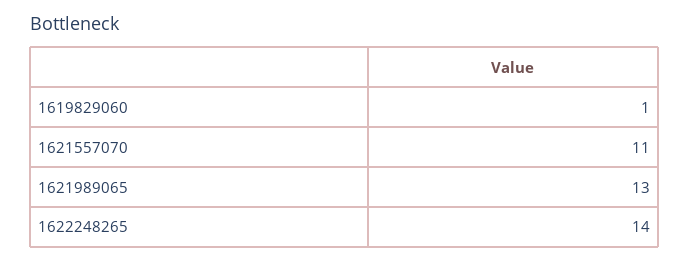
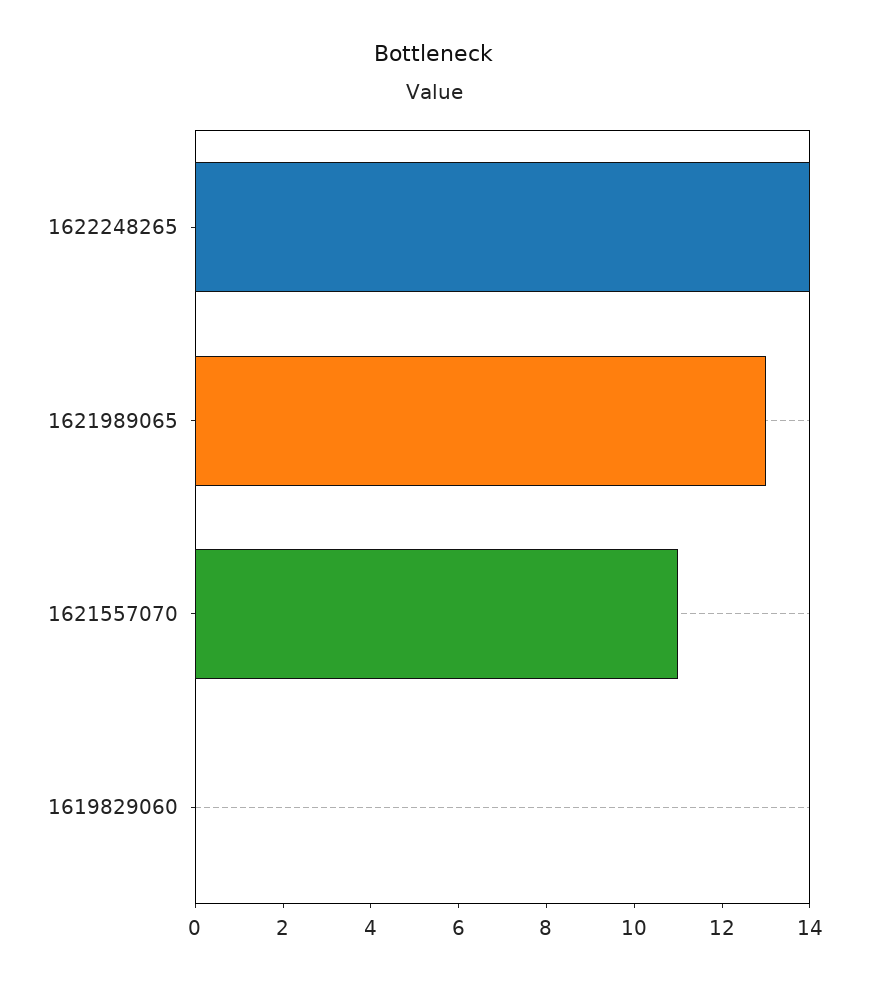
1619829060: 1 -> 0

